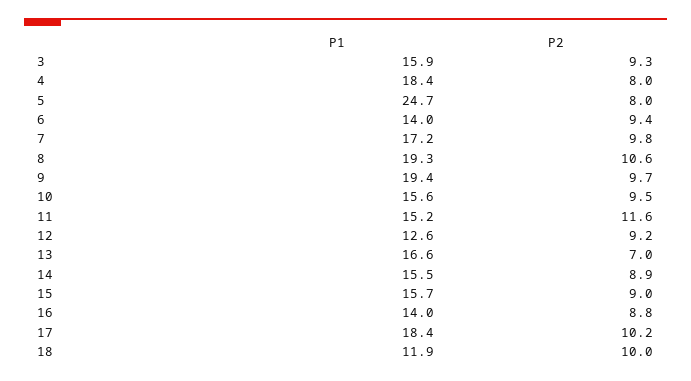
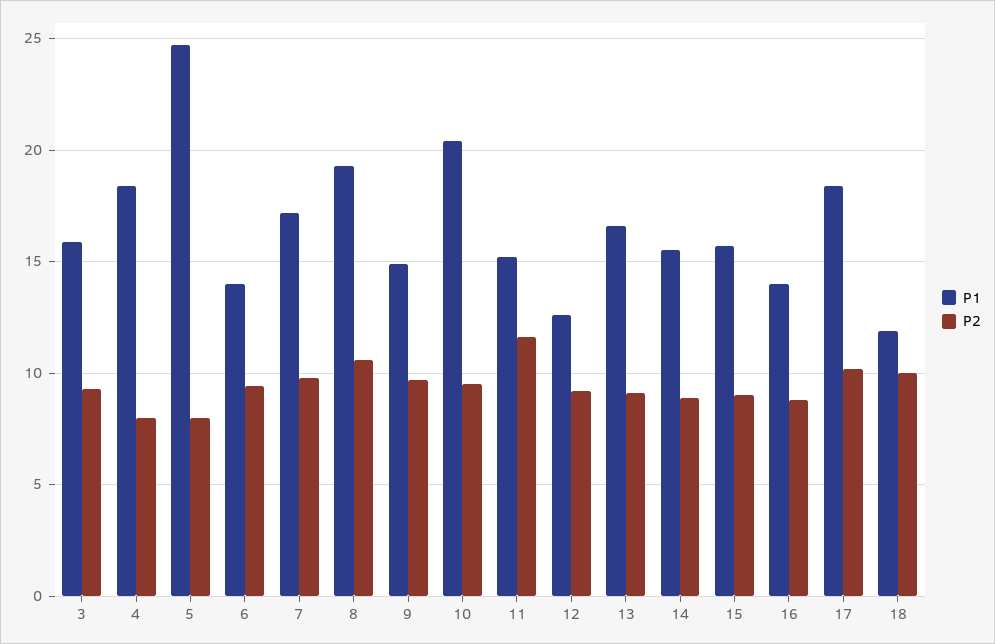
P1, 9: 19.4 -> 15
P1, 10: 15.6 -> 20.5
P2, 13: 7 -> 9

